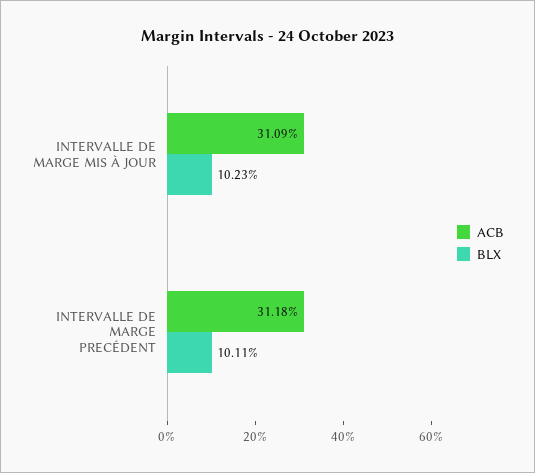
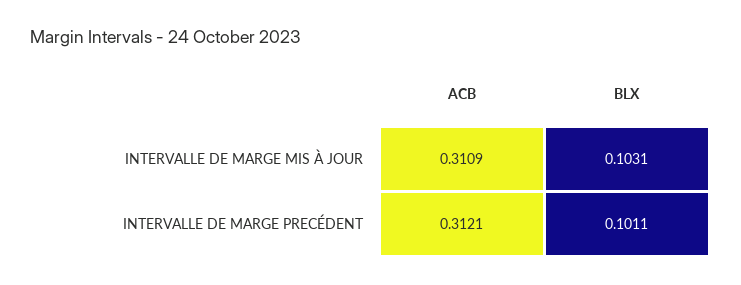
BLX, INTERVALLE DE MARGE MIS À JOUR: 0.1023 -> 0.1031
ACB, INTERVALLE DE MARGE PRECÉDENT: 0.3118 -> 0.3121

